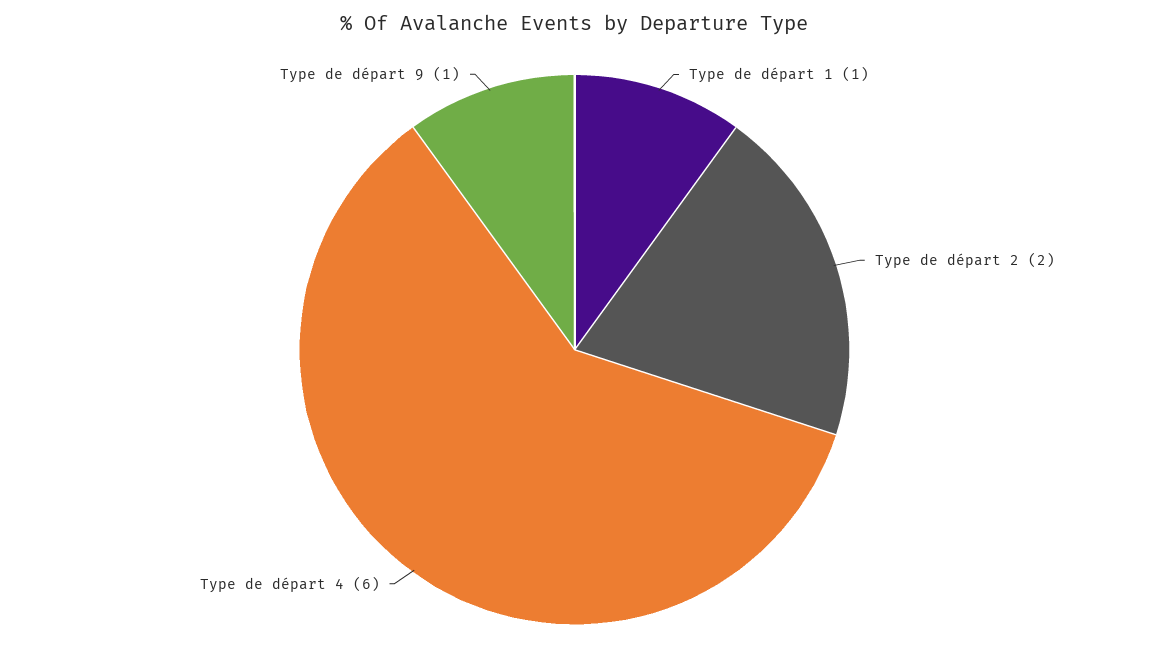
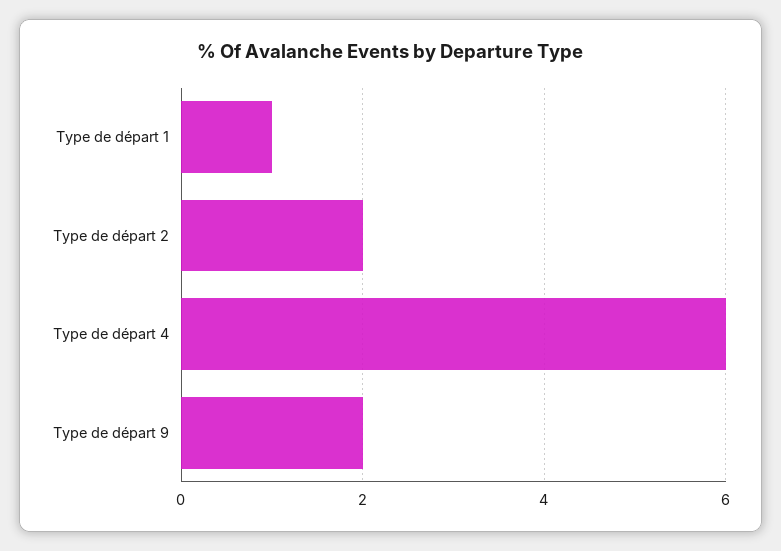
Type de départ 9: 1 -> 2

